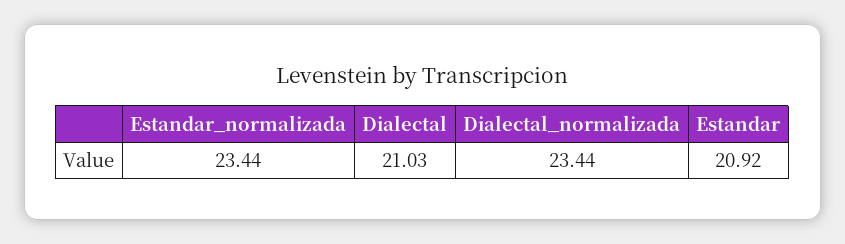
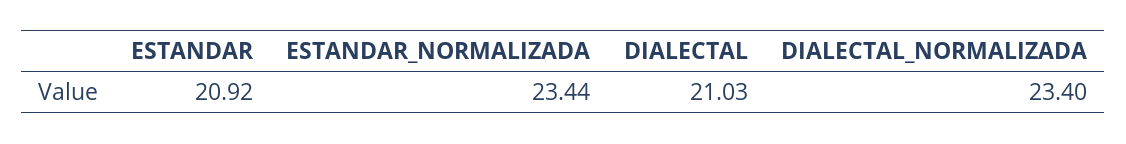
Dialectal_normalizada: 23.44 -> 23.4

